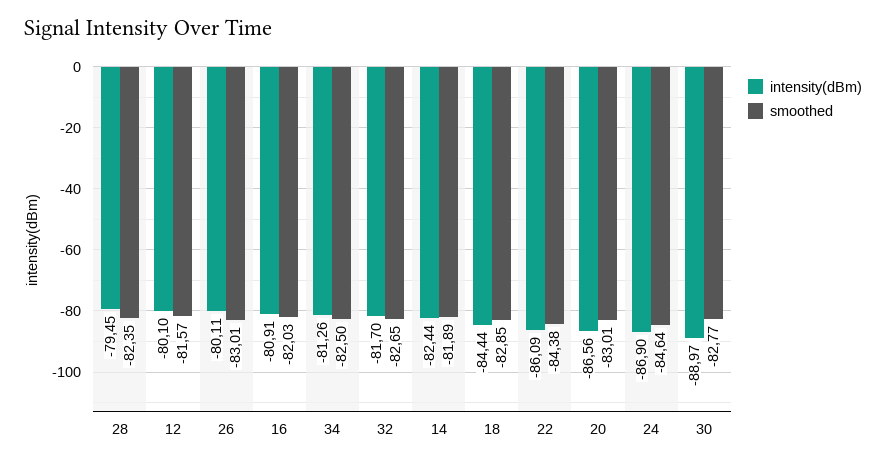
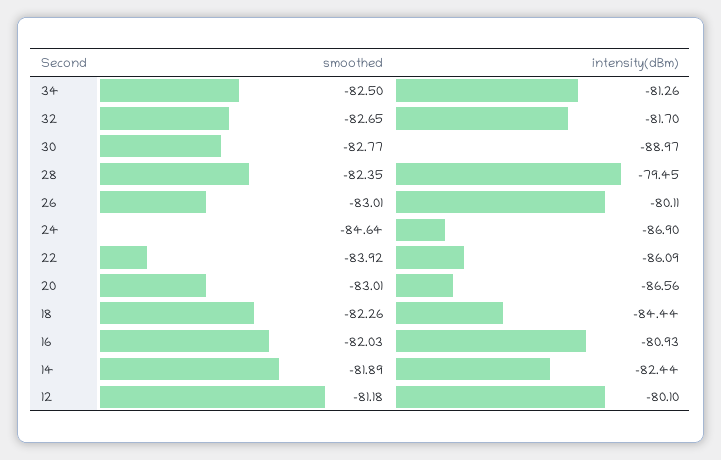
smoothed, 12: -81.57 -> -81.18
intensity(dBm), 16: -80.91 -> -80.93
smoothed, 18: -82.85 -> -82.26
smoothed, 22: -84.38 -> -83.92

